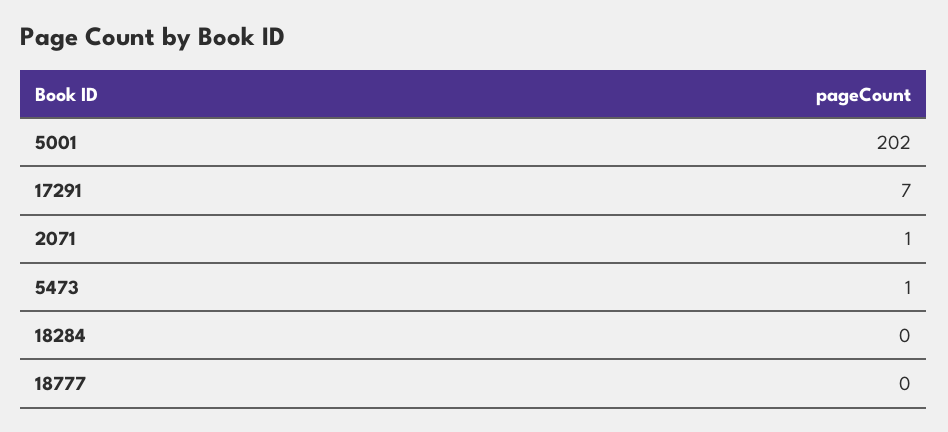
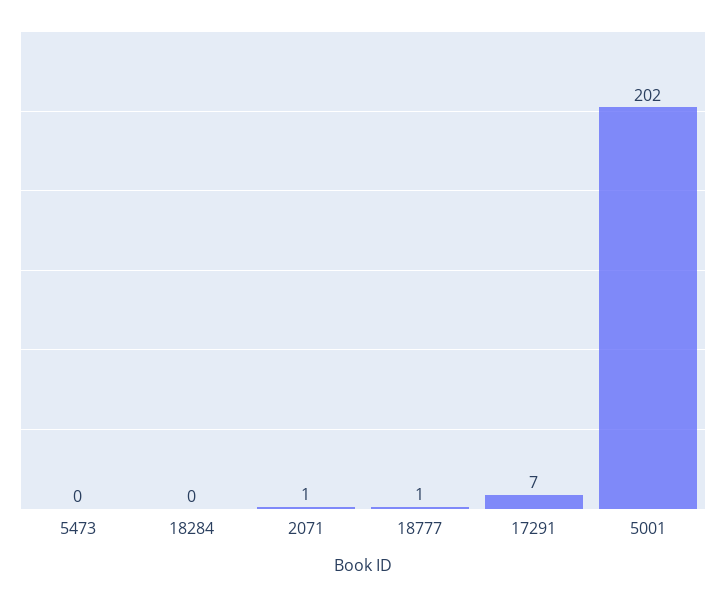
5473: 1 -> 0
18777: 0 -> 1

